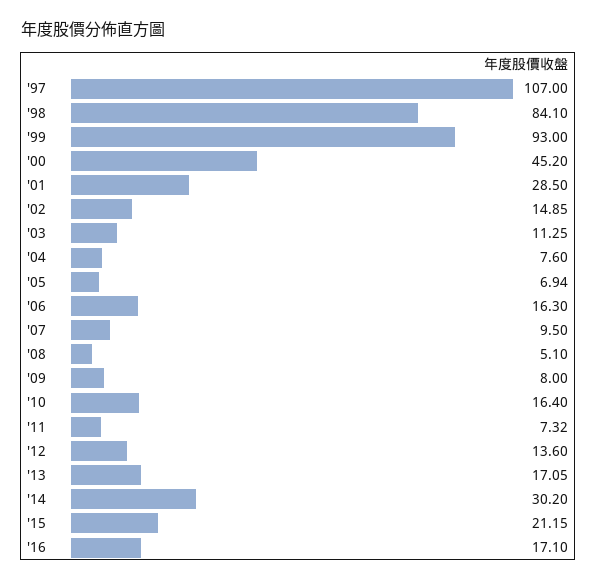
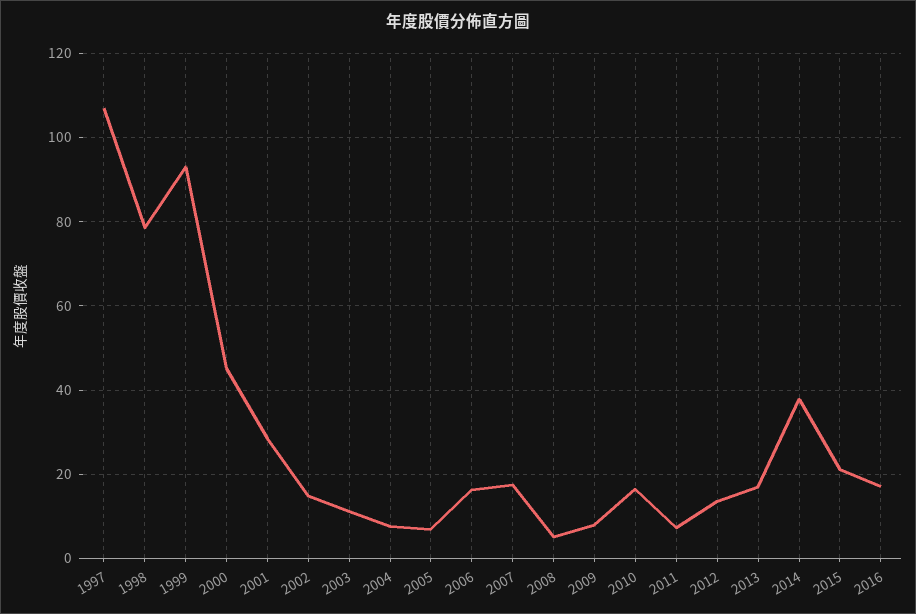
'98: 84.1 -> 78
'07: 9.5 -> 18
'14: 30.2 -> 38

